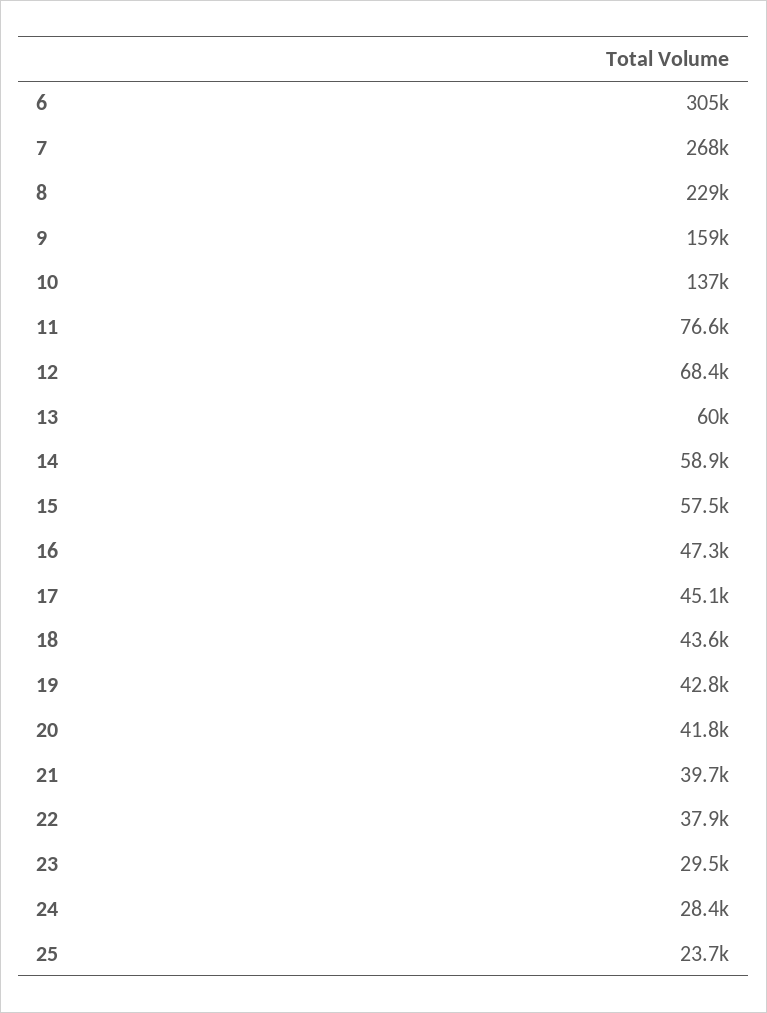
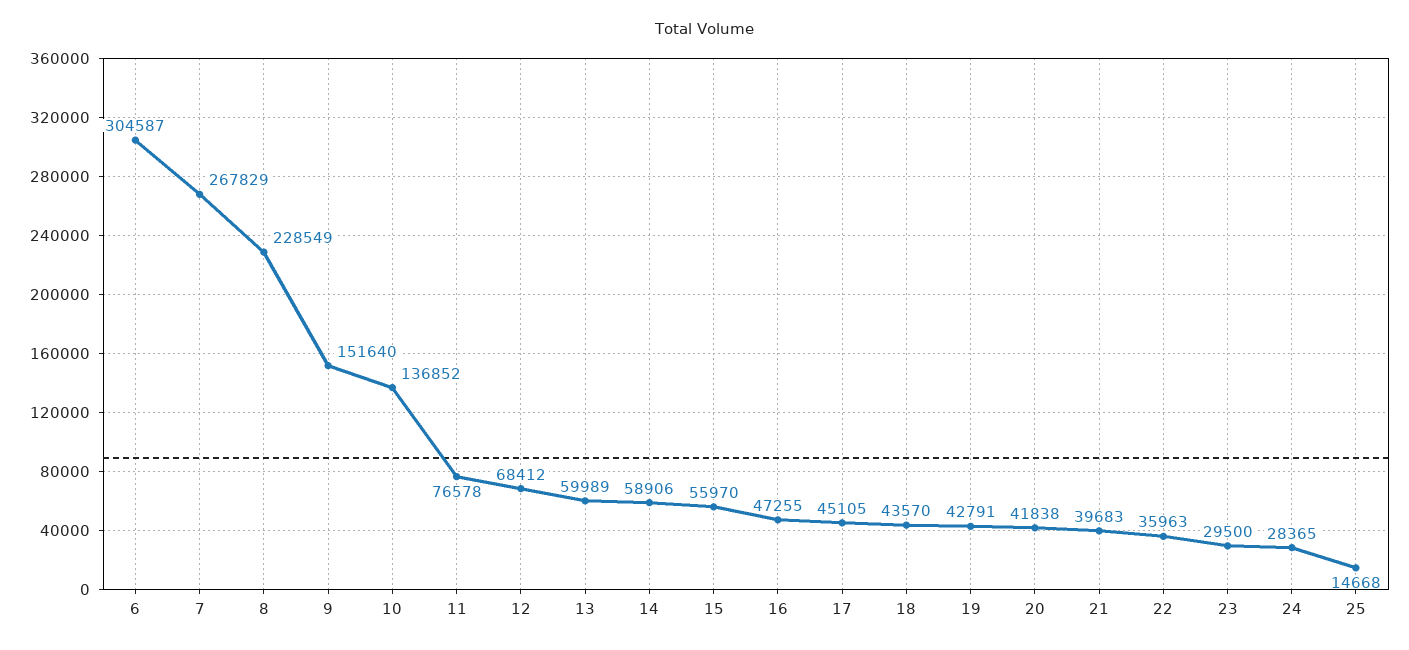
9: 159000 -> 151640
15: 57500 -> 55970
22: 37900 -> 35963
25: 23700 -> 14668

